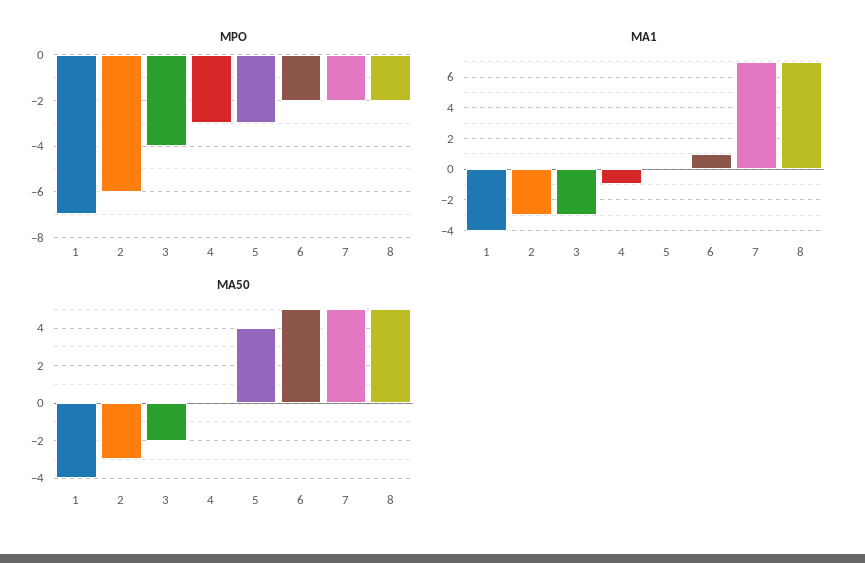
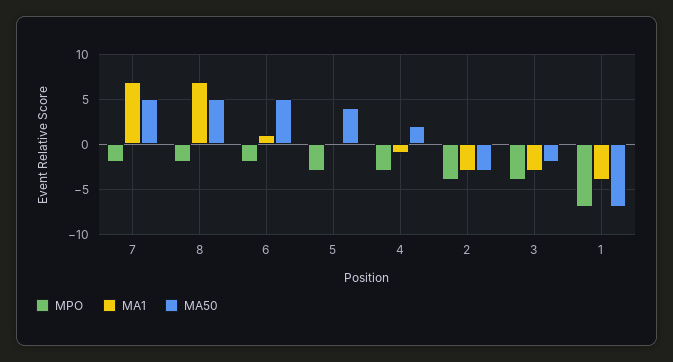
MPO, 2: -6 -> -4
MA50, 1: -4 -> -7
MA50, 4: 0 -> 2

